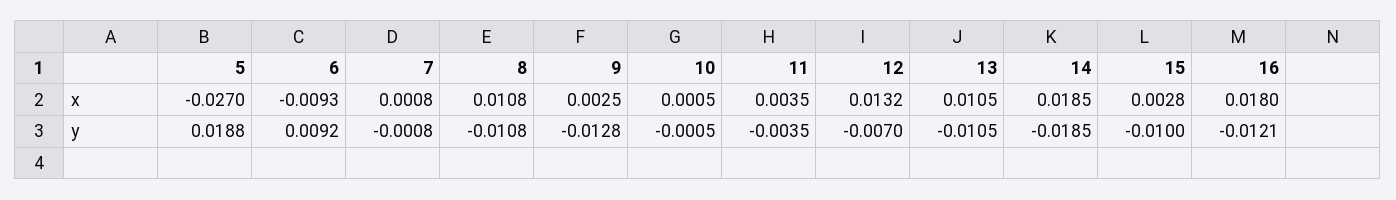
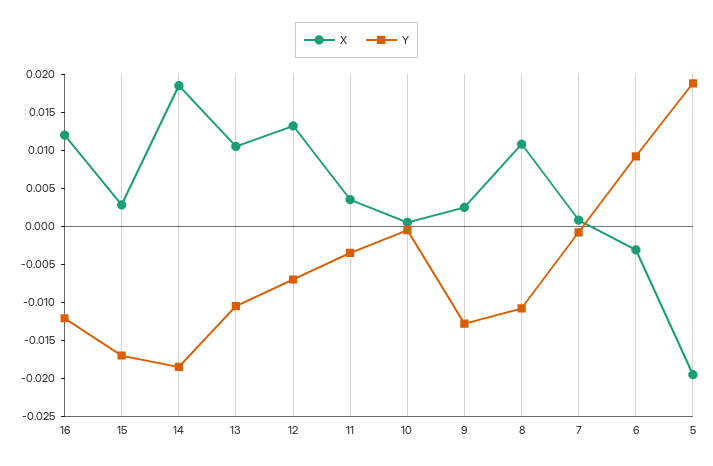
x, 5: -0.027 -> -0.02
x, 6: -0.0093 -> -0.0025
x, 16: 0.018 -> 0.0125
y, 15: -0.01 -> -0.0175

